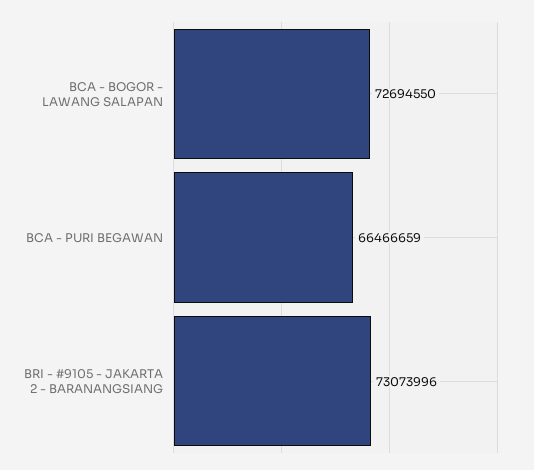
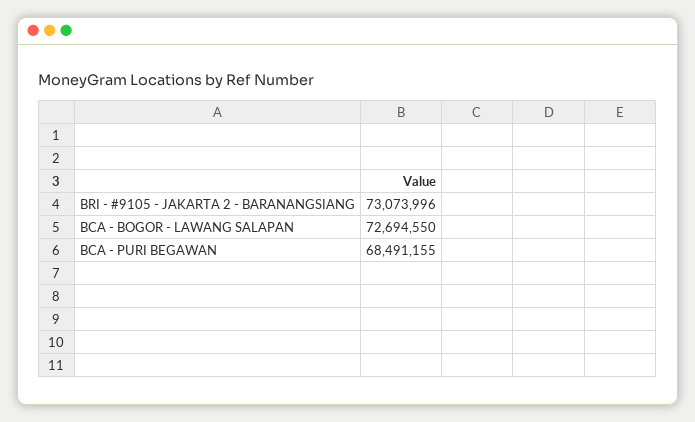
BCA - PURI BEGAWAN: 66466659 -> 68491155

